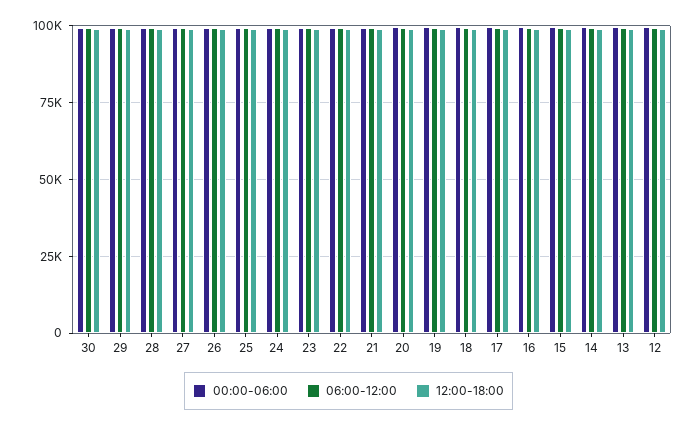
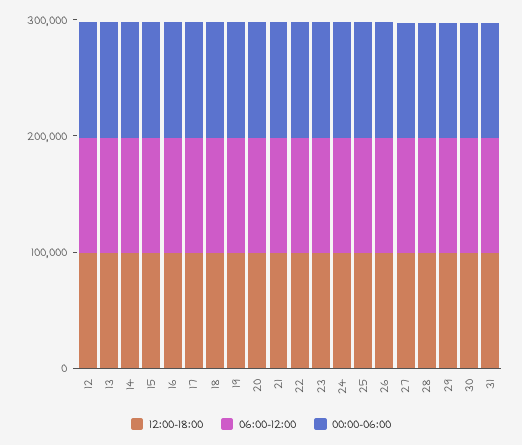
12:00-18:00, 31: none -> 100000
06:00-12:00, 31: none -> 100000
00:00-06:00, 31: none -> 100000

